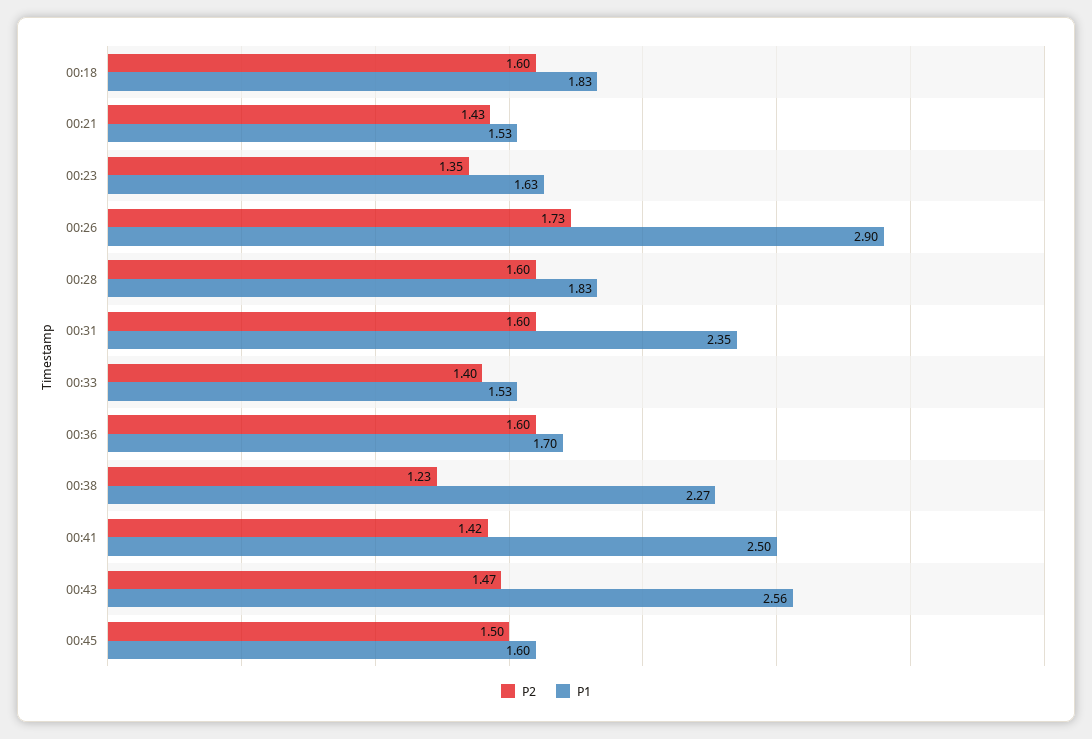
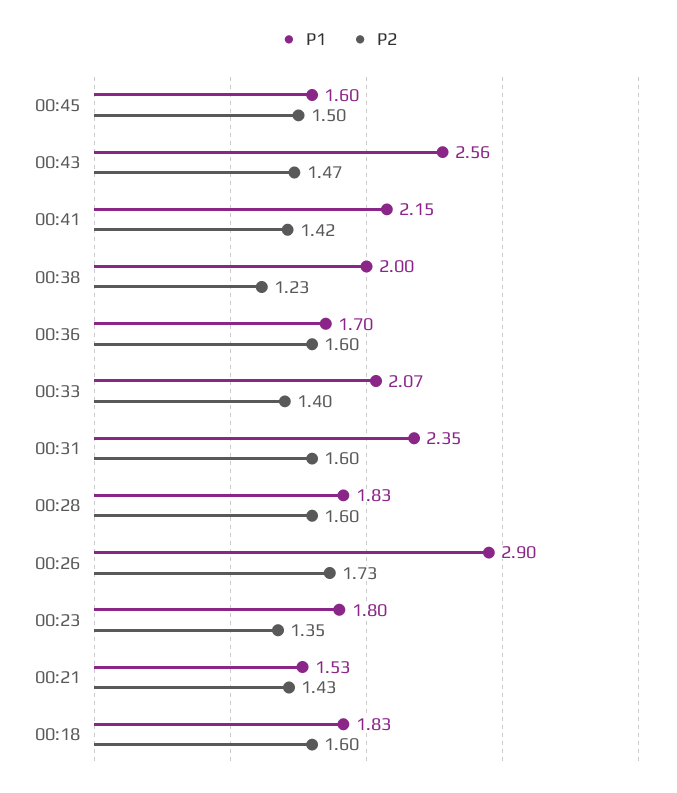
P1, 00:23: 1.63 -> 1.8
P1, 00:33: 1.53 -> 2.07
P1, 00:38: 2.27 -> 2
P1, 00:41: 2.5 -> 2.15

